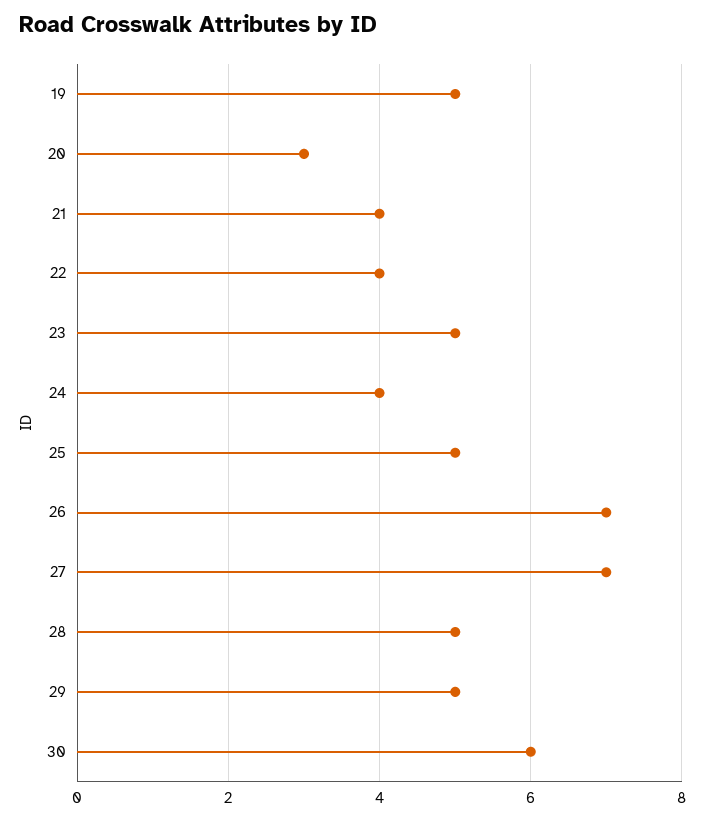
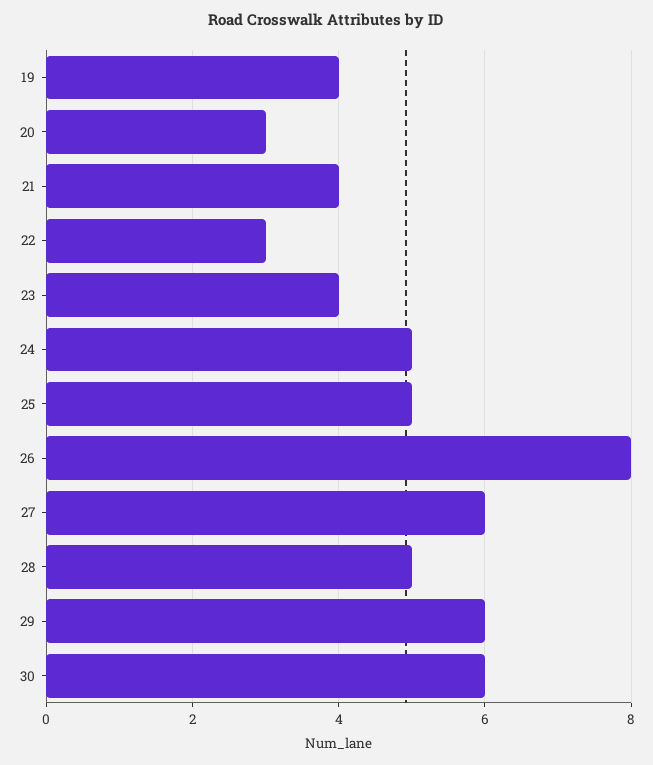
19: 5 -> 4
22: 4 -> 3
23: 5 -> 4
24: 4 -> 5
26: 7 -> 8
27: 7 -> 6
29: 5 -> 6

